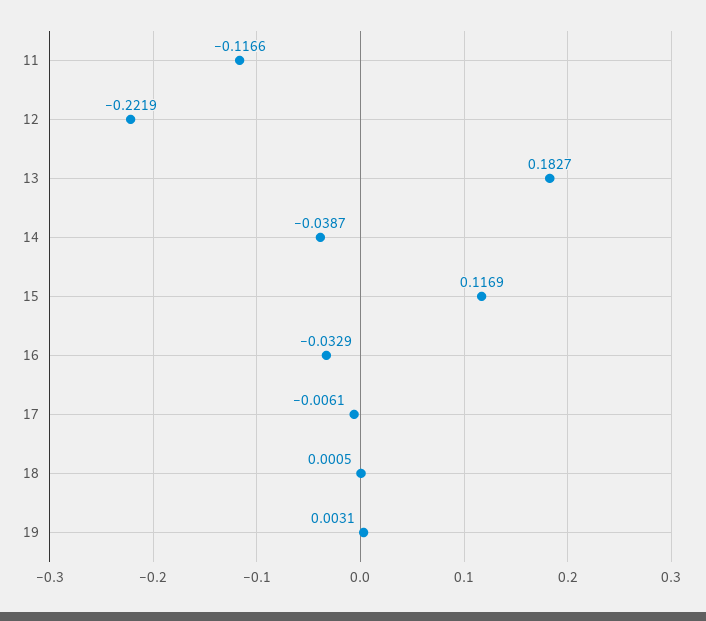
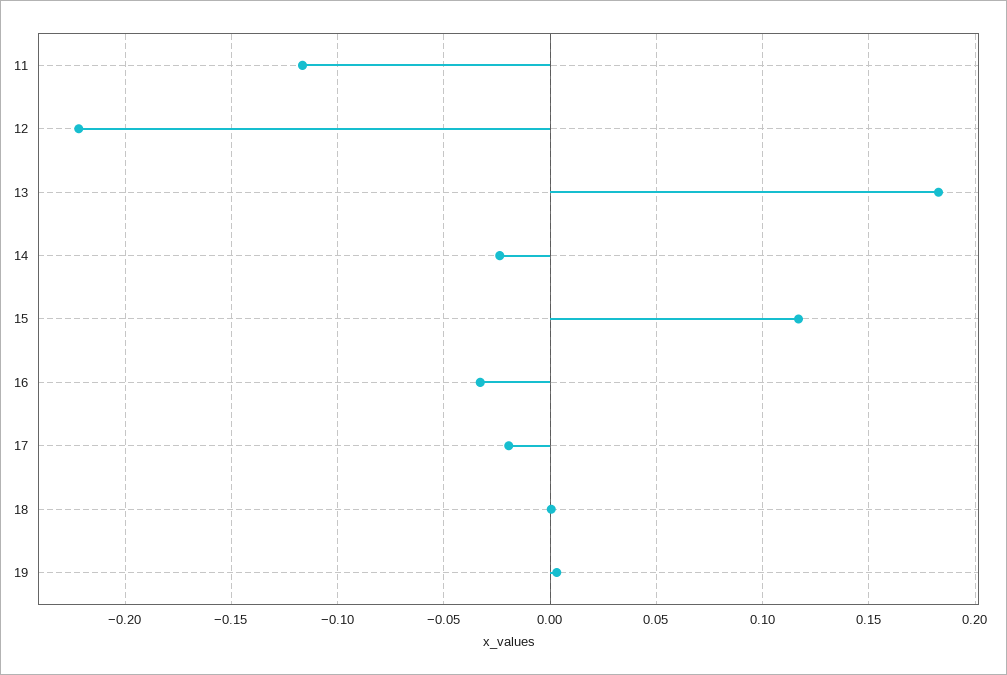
14: -0.0387 -> -0.025
17: -0.0061 -> -0.02

